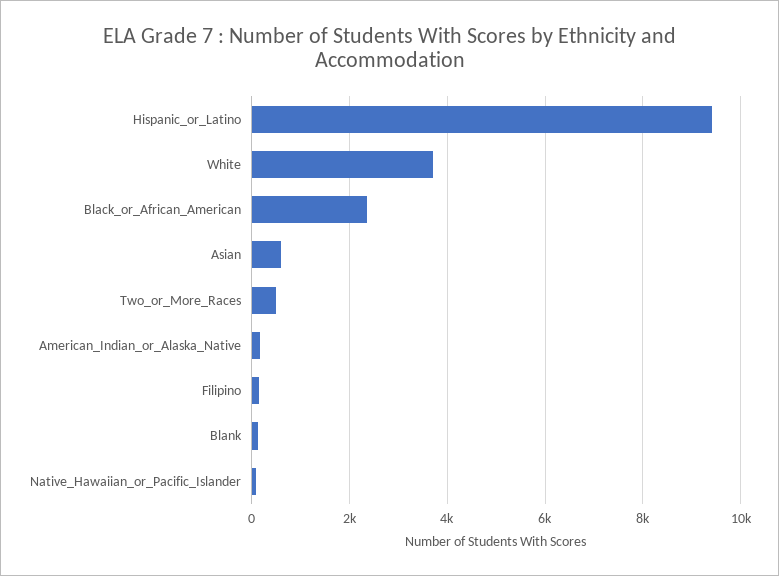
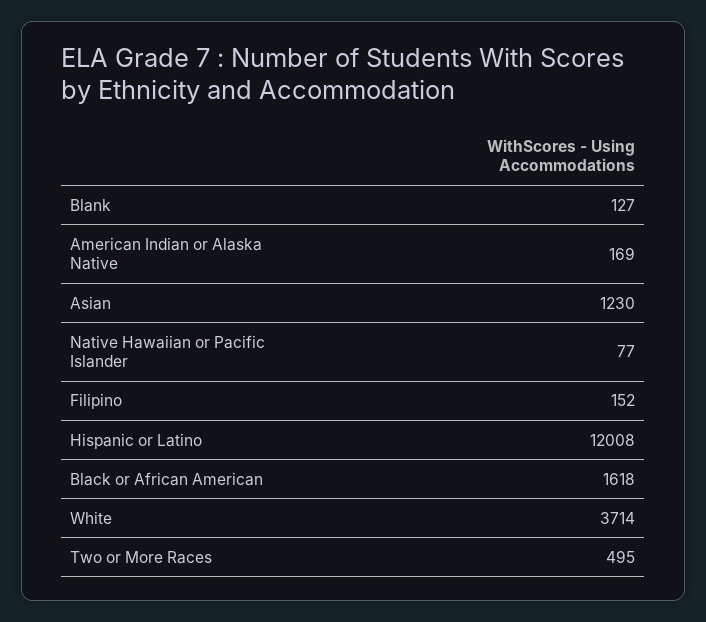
Hispanic_or_Latino: 9400 -> 12008
Black_or_African_American: 2400 -> 1618
Asian: 600 -> 1230

